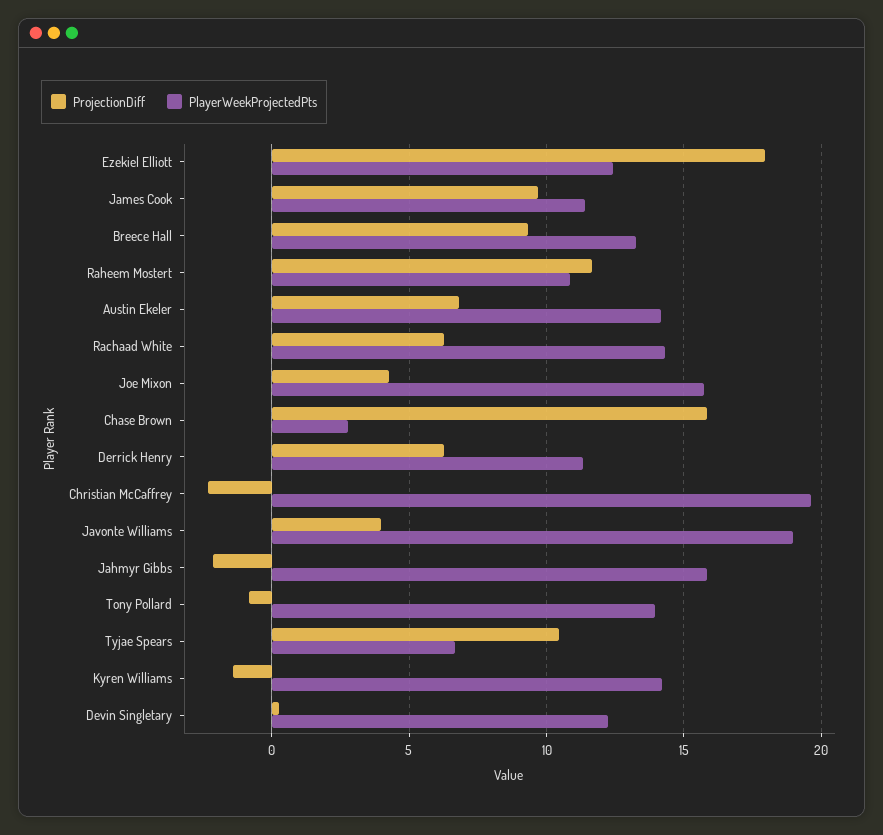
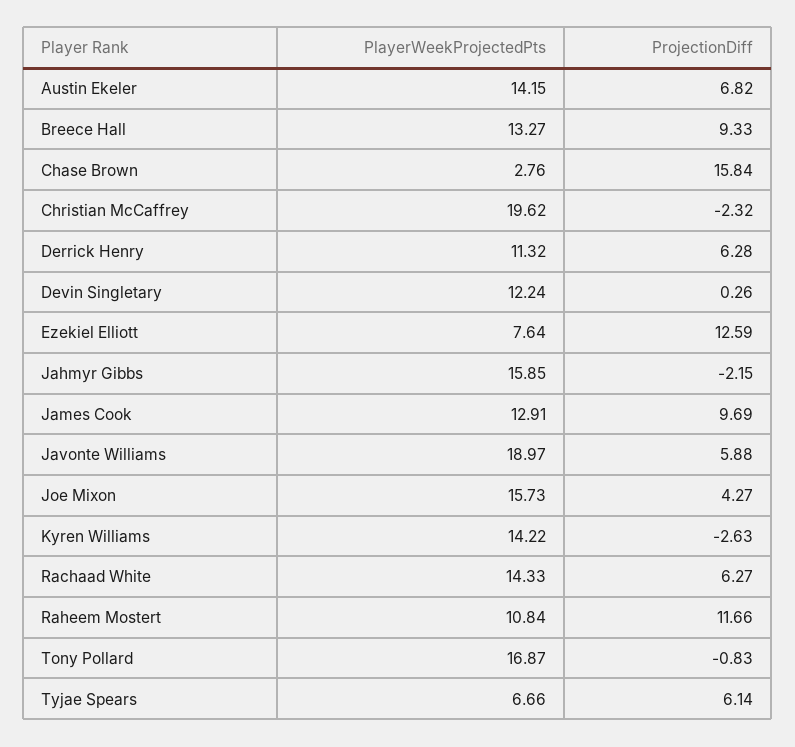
ProjectionDiff, Ezekiel Elliott: 18 -> 12.59
PlayerWeekProjectedPts, Ezekiel Elliott: 12.5 -> 7.64
PlayerWeekProjectedPts, James Cook: 11.5 -> 12.91
ProjectionDiff, Javonte Williams: 4 -> 5.88
PlayerWeekProjectedPts, Tony Pollard: 14 -> 16.87
ProjectionDiff, Tyjae Spears: 10.5 -> 6.14
ProjectionDiff, Kyren Williams: -1.5 -> -2.63

